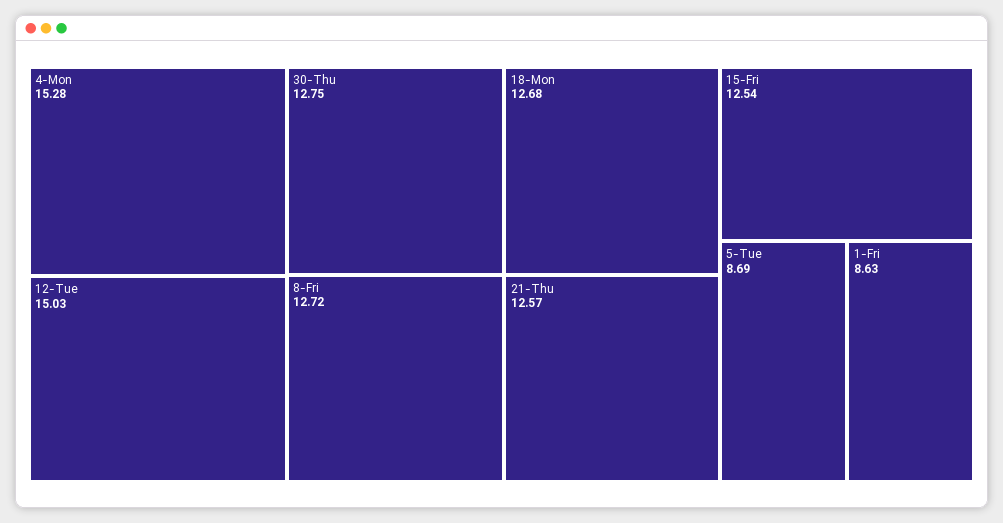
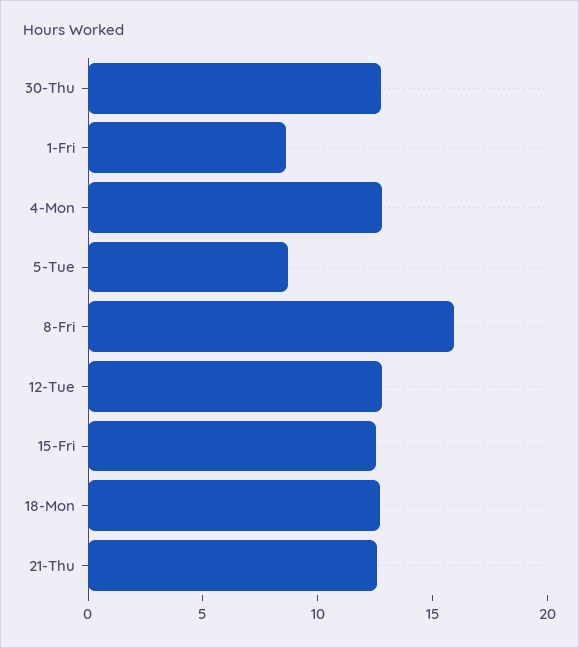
4-Mon: 15.28 -> 13
12-Tue: 15.03 -> 13
8-Fri: 12.72 -> 16

